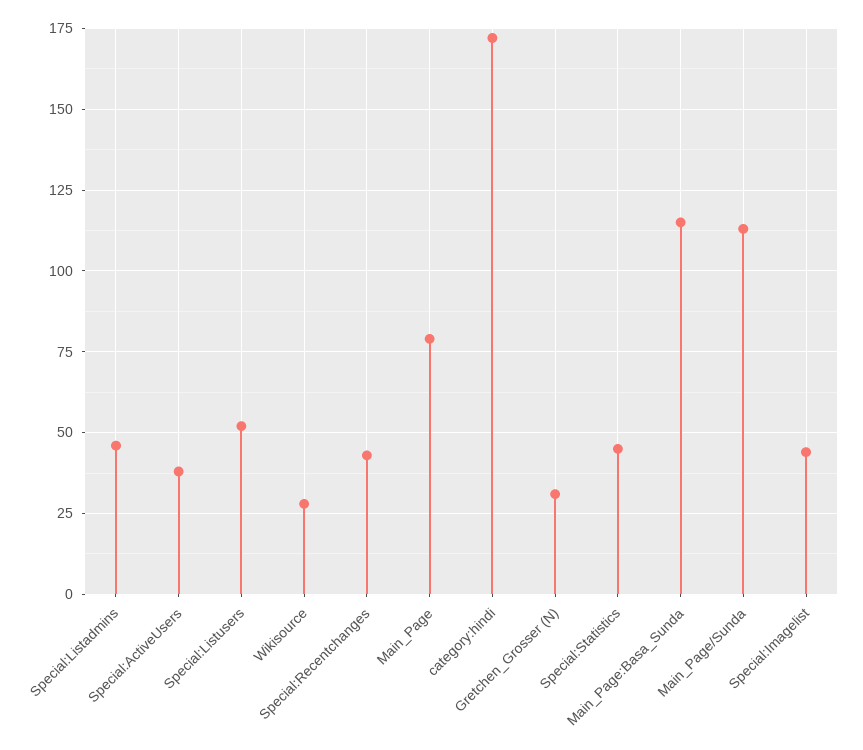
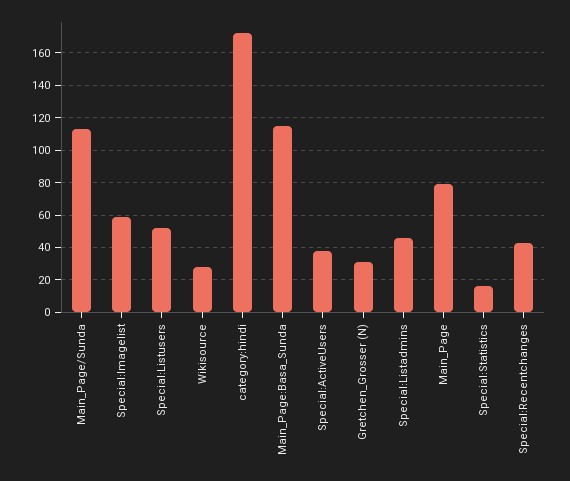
Special:Statistics: 45 -> 15
Special:Imagelist: 45 -> 60

